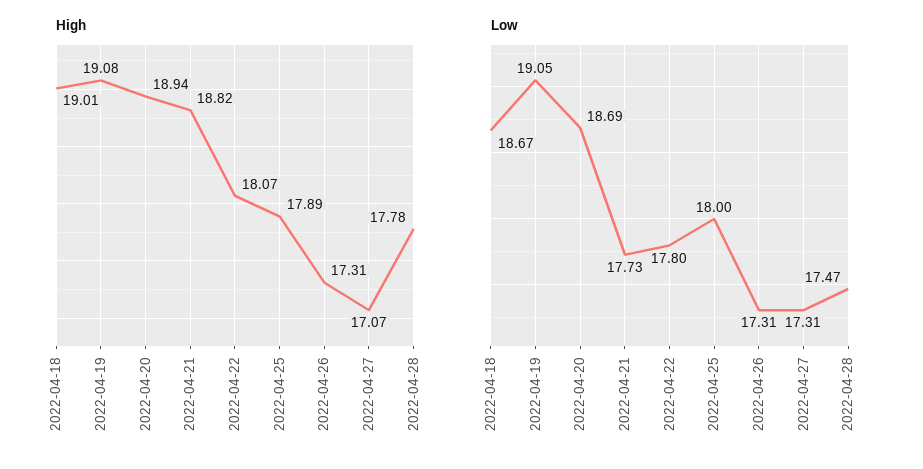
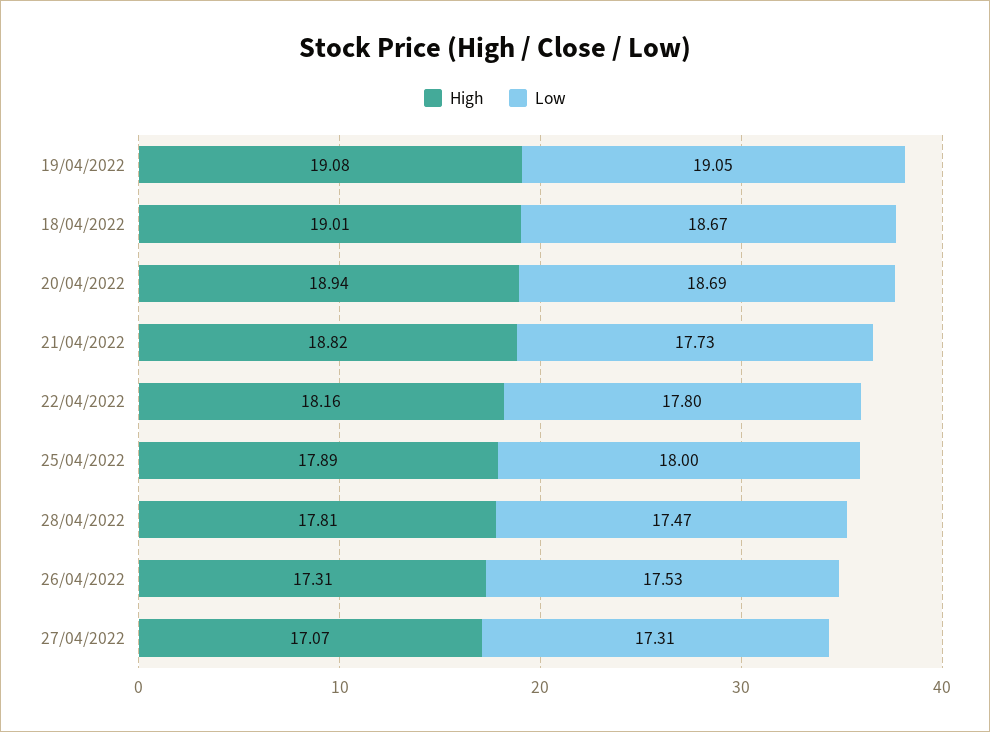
High, 2022-04-22: 18.07 -> 18.16
High, 2022-04-28: 17.78 -> 17.81
Low, 2022-04-26: 17.31 -> 17.53

